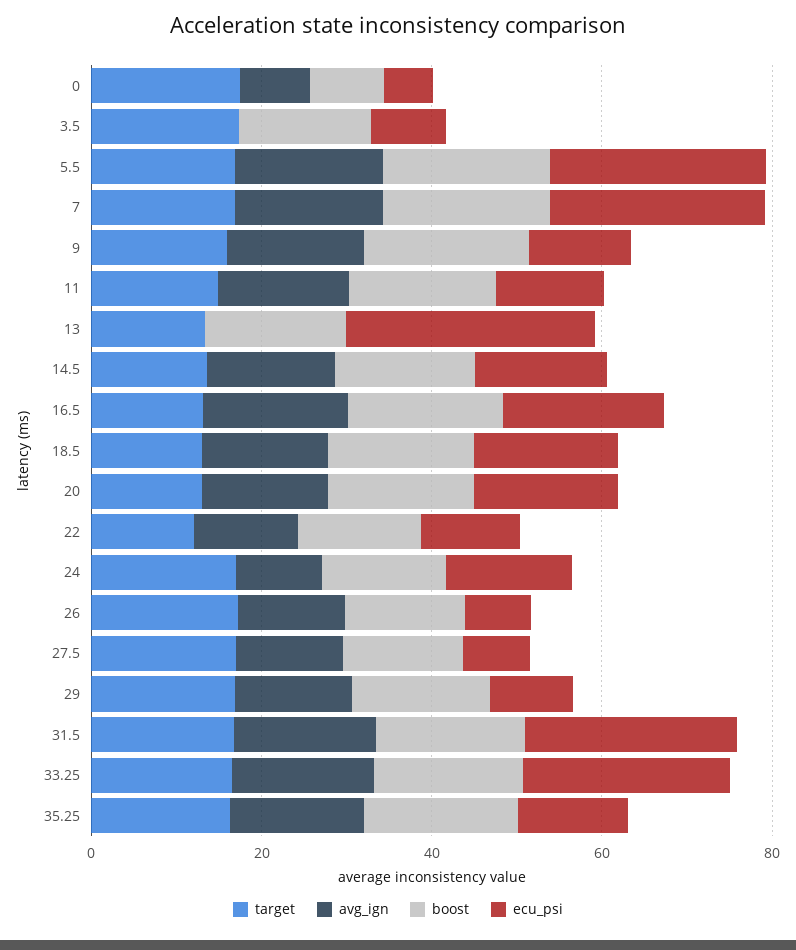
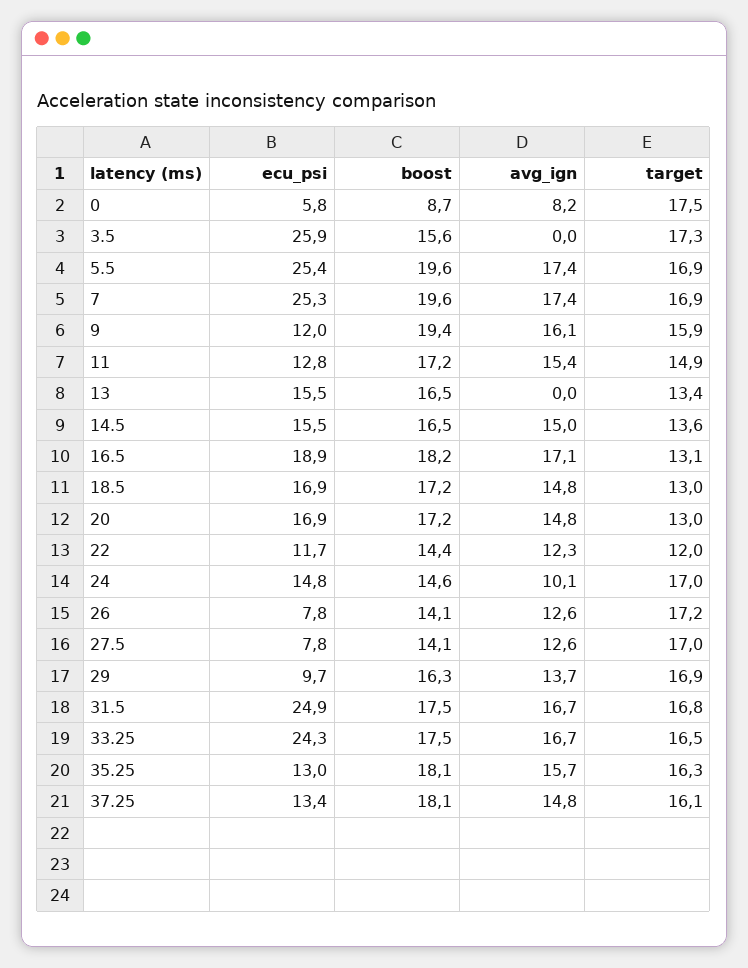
ecu_psi, 3.5: 10 -> 25.9
ecu_psi, 13: 30 -> 15.5
ecu_psi, 37.25: none -> 13.4
boost, 37.25: none -> 18.1
avg_ign, 37.25: none -> 14.8
target, 37.25: none -> 16.1

